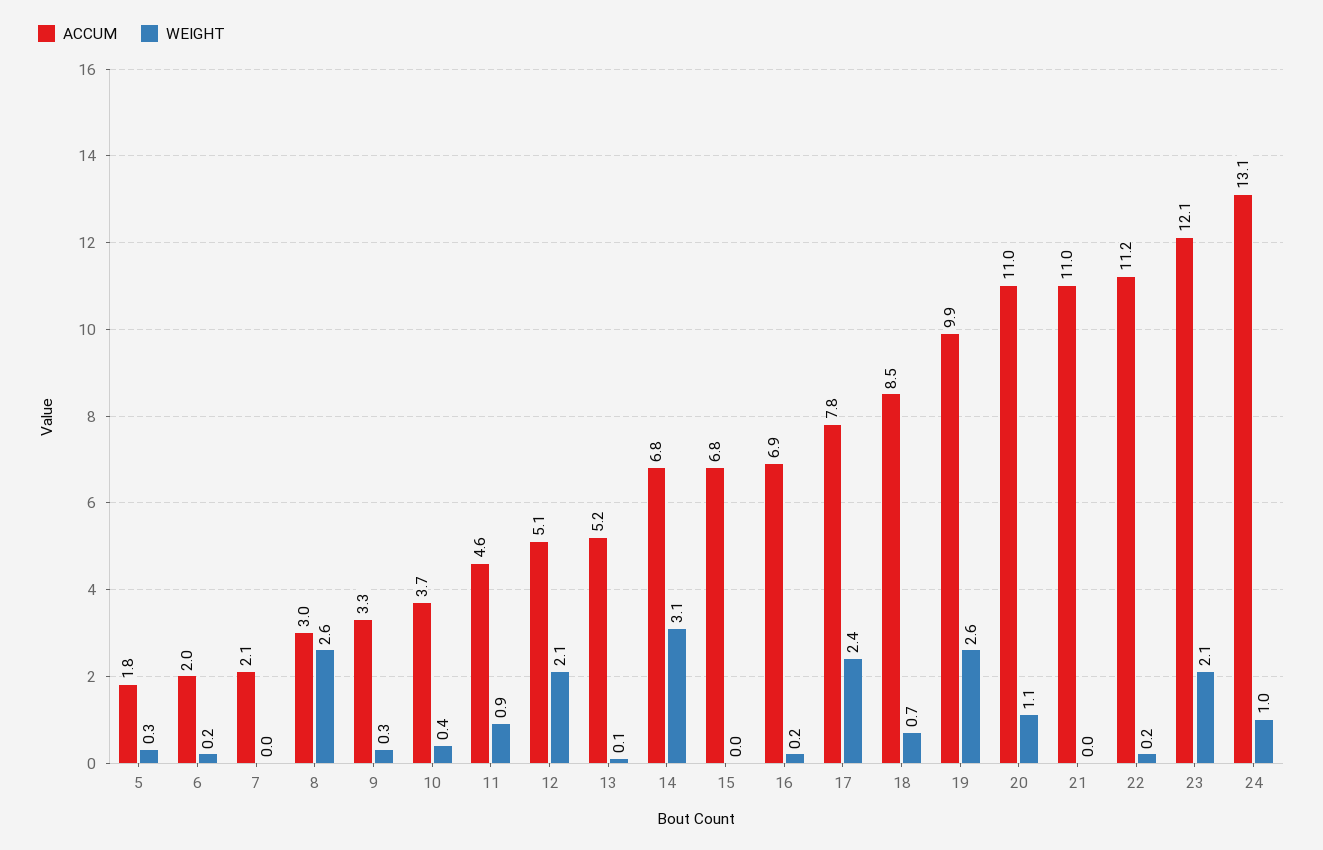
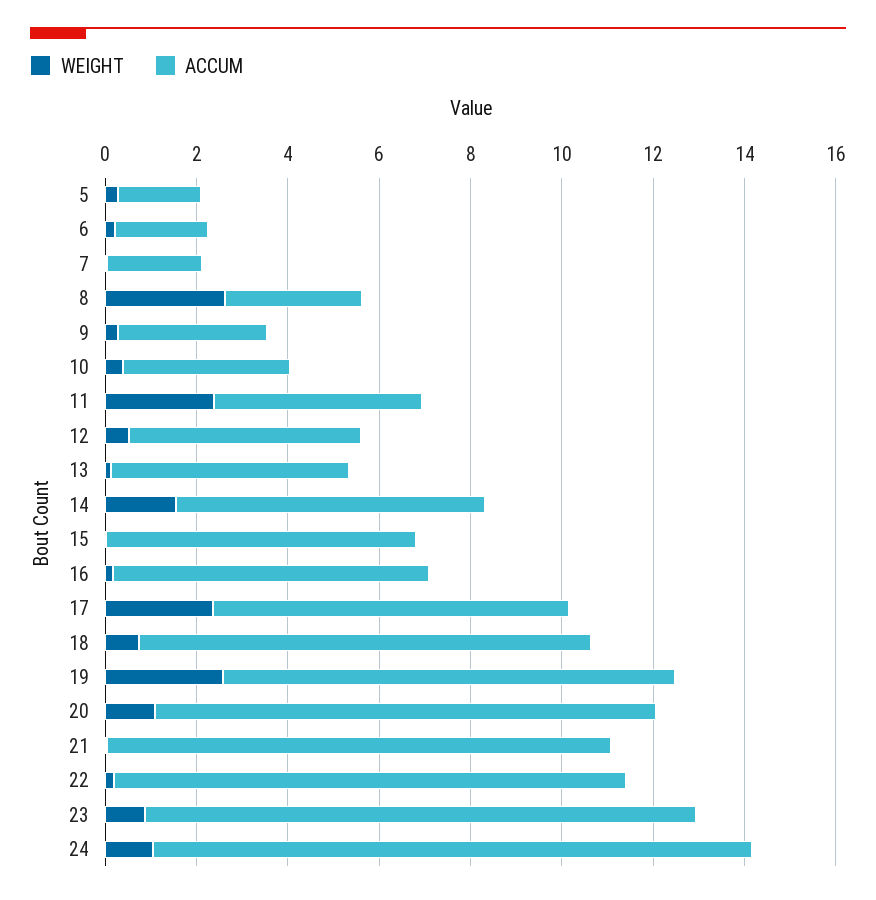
WEIGHT, 11: 0.9 -> 2.5
WEIGHT, 12: 2.1 -> 0.5
WEIGHT, 14: 3.1 -> 1.5
ACCUM, 18: 8.5 -> 10
WEIGHT, 23: 2.1 -> 1

